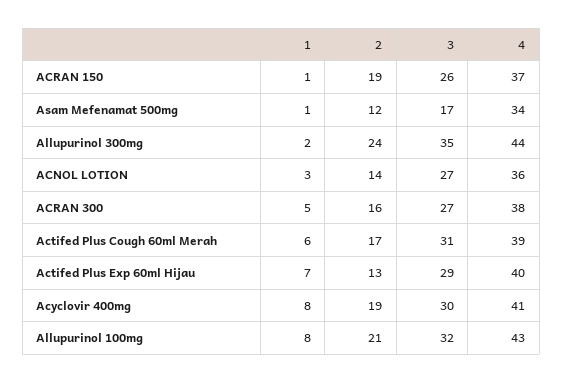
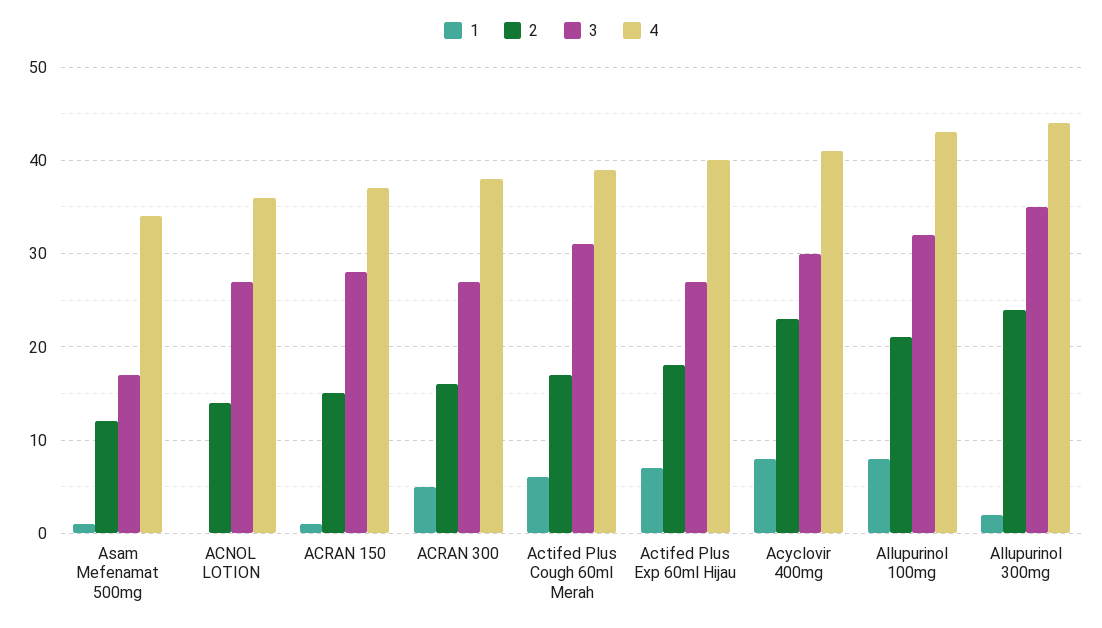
2, ACRAN 150: 19 -> 15
3, ACRAN 150: 26 -> 28
1, ACNOL LOTION: 3 -> 0
2, Actifed Plus Exp 60ml Hijau: 13 -> 18
3, Actifed Plus Exp 60ml Hijau: 29 -> 27
2, Acyclovir 400mg: 19 -> 23

